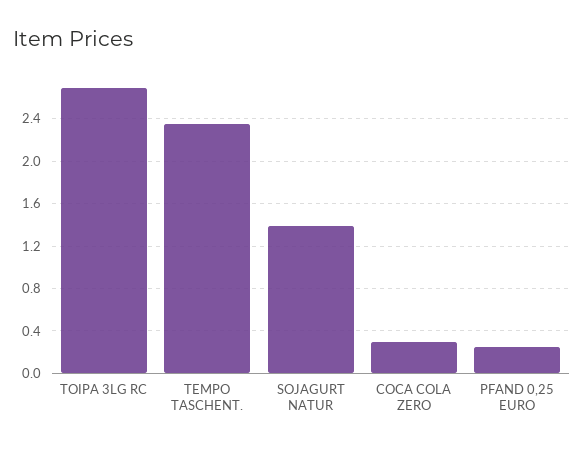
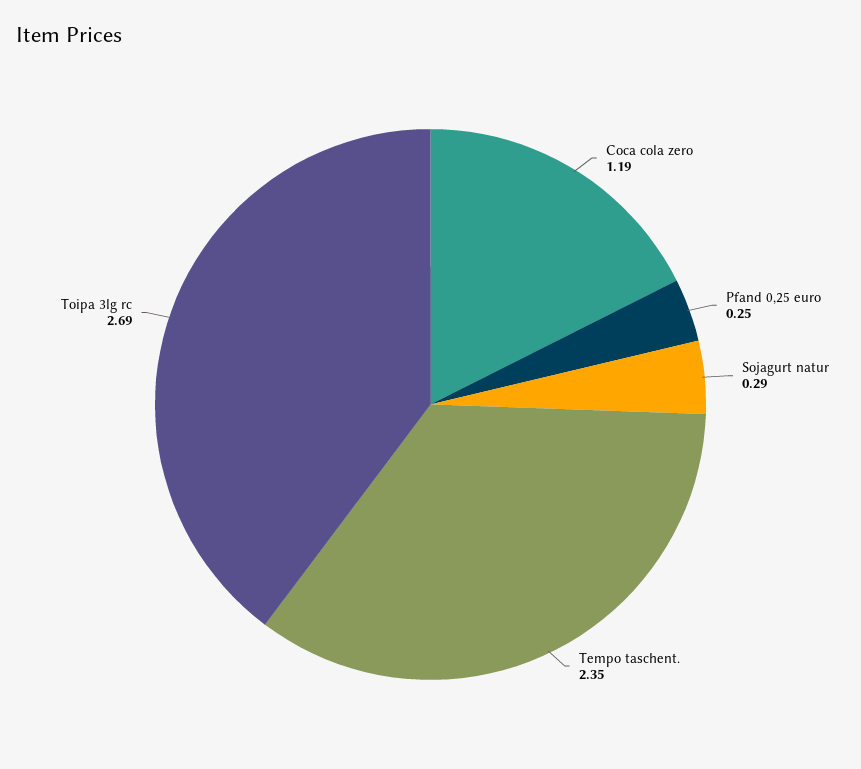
SOJAGURT NATUR: 1.4 -> 0.29
COCA COLA ZERO: 0.3 -> 1.19

